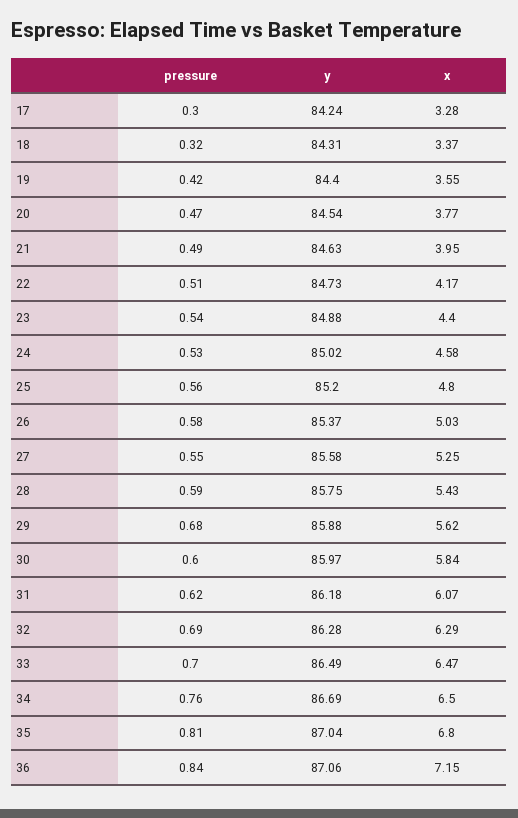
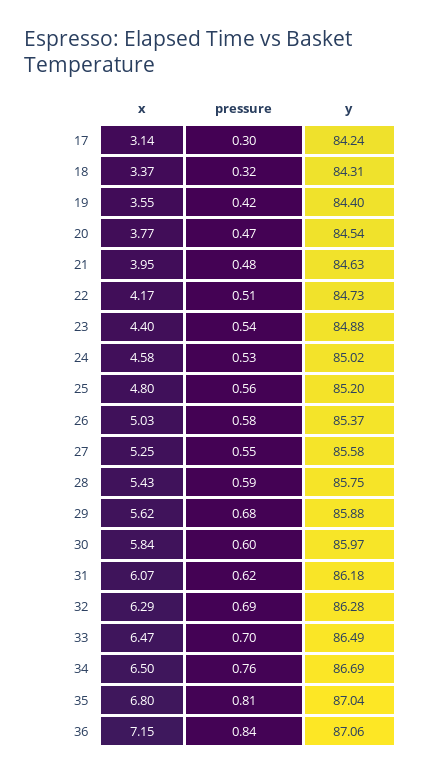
x, 17: 3.28 -> 3.14
pressure, 21: 0.49 -> 0.48

